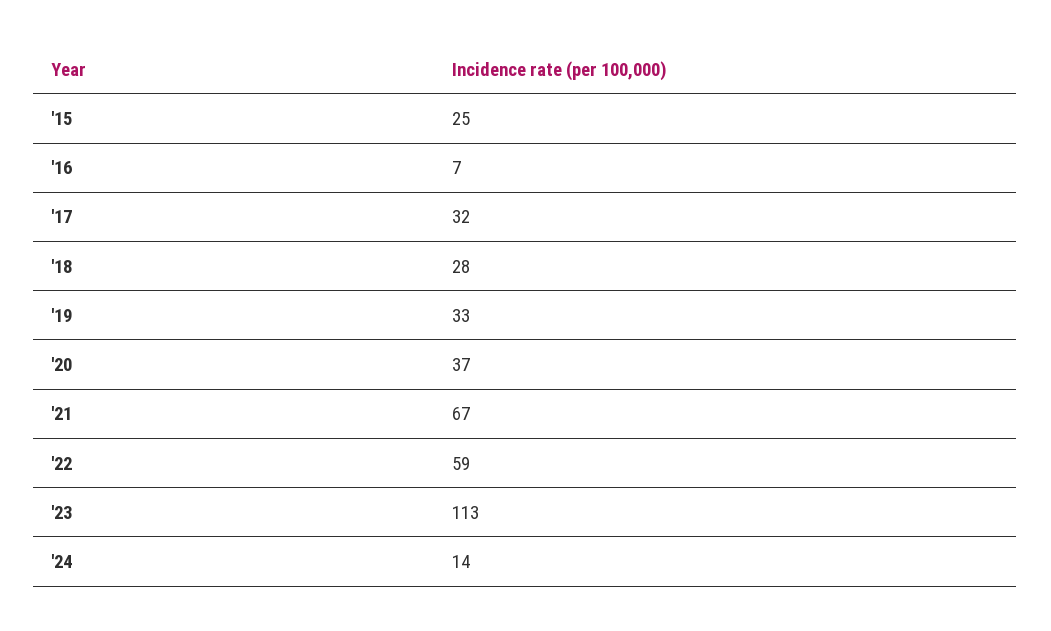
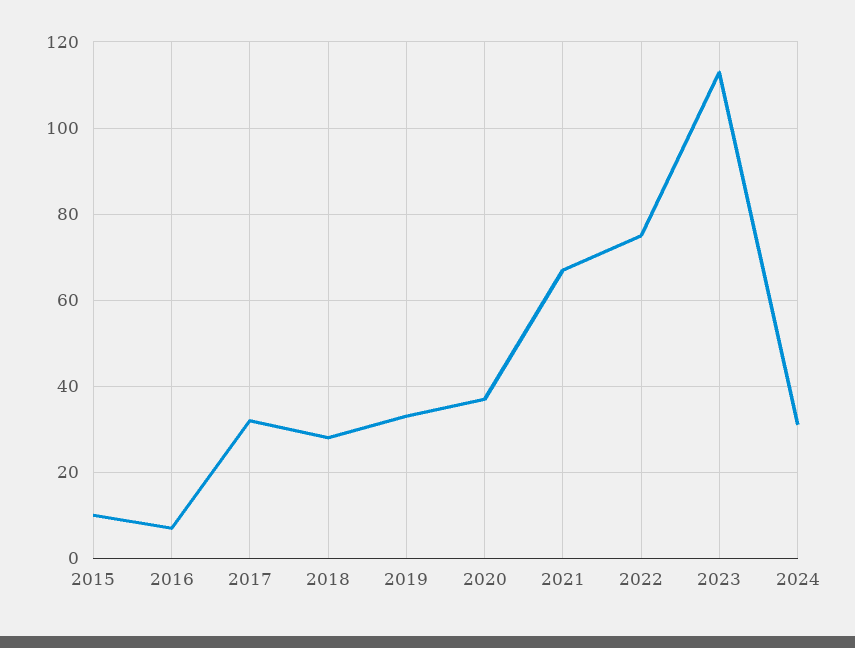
'15: 25 -> 10
'22: 59 -> 75
'24: 14 -> 30

